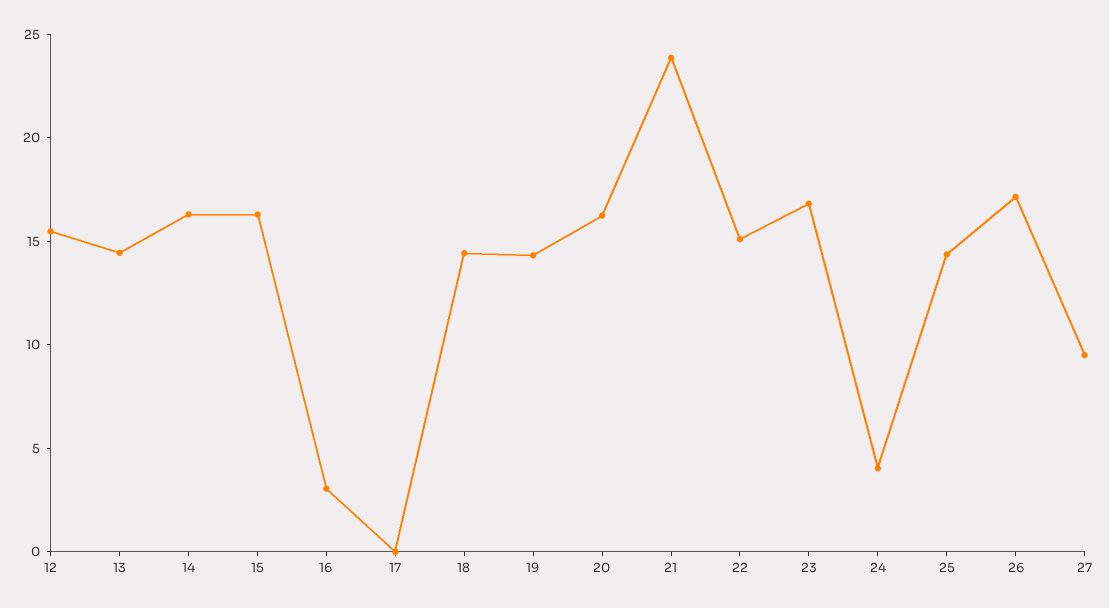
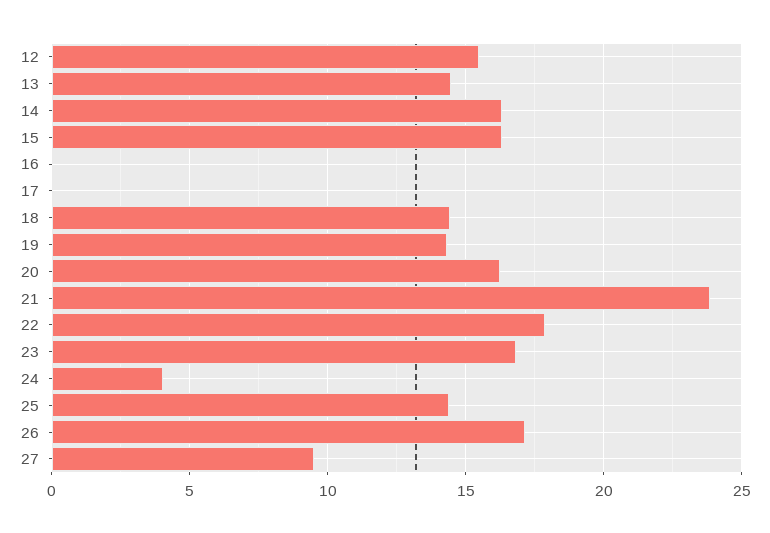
16: 3 -> 0
22: 15 -> 18

